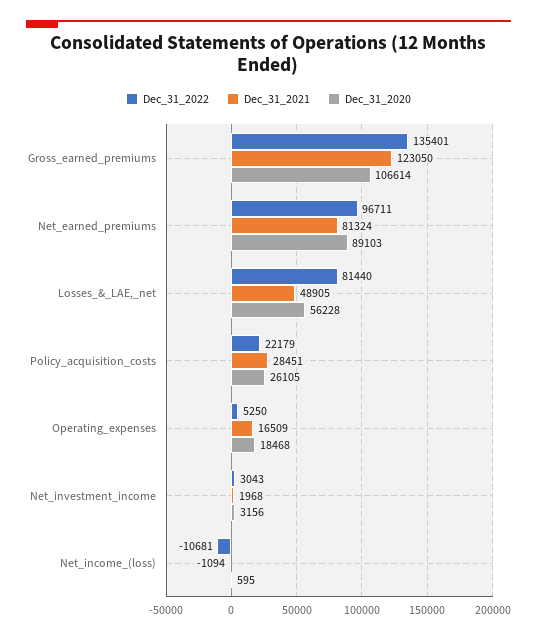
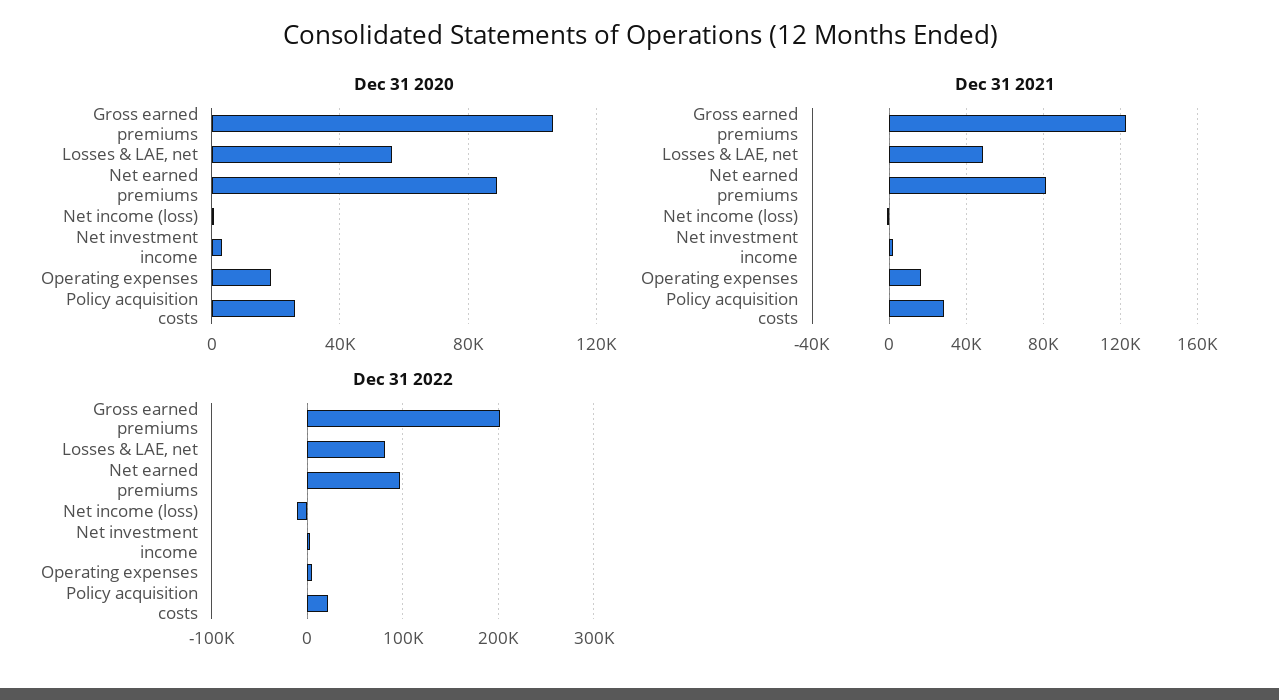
Dec_31_2022, Gross_earned_premiums: 135401 -> 200000

